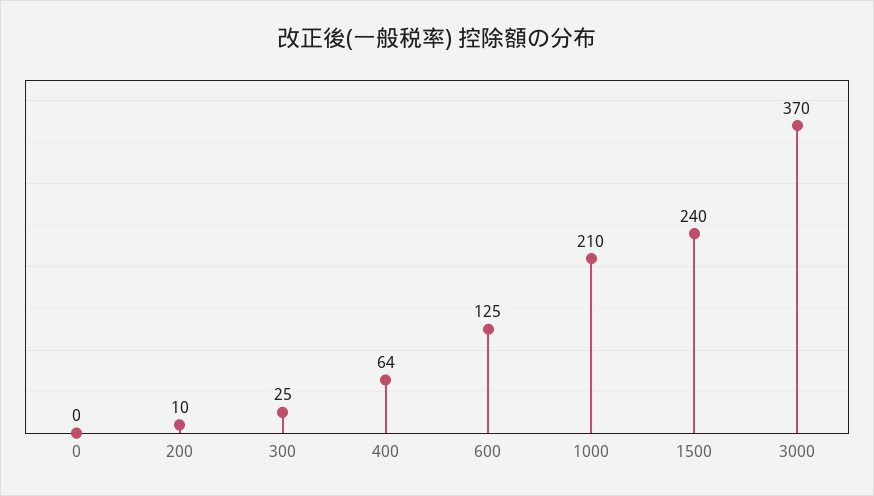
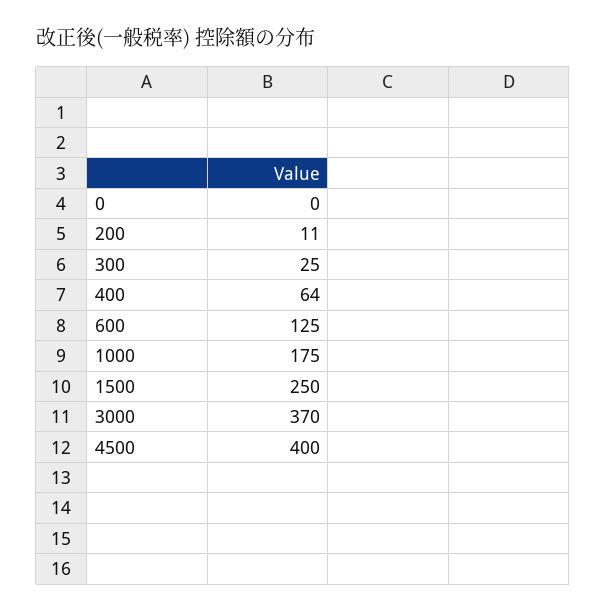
200: 10 -> 11
1000: 210 -> 175
1500: 240 -> 250
4500: none -> 400

